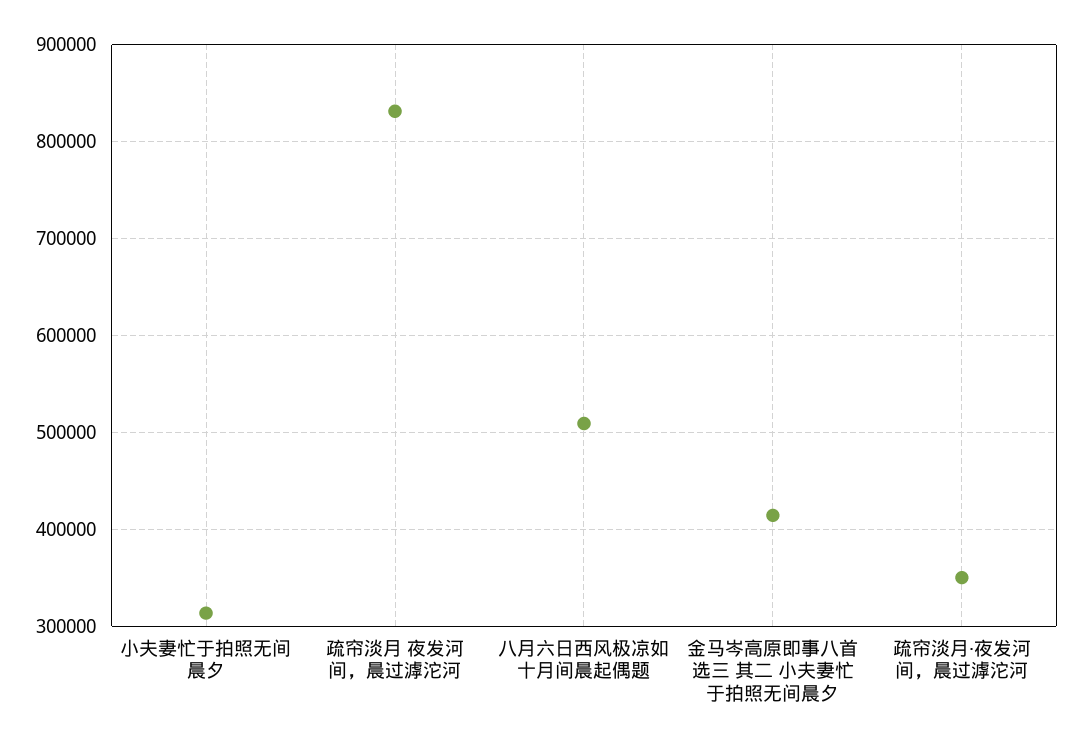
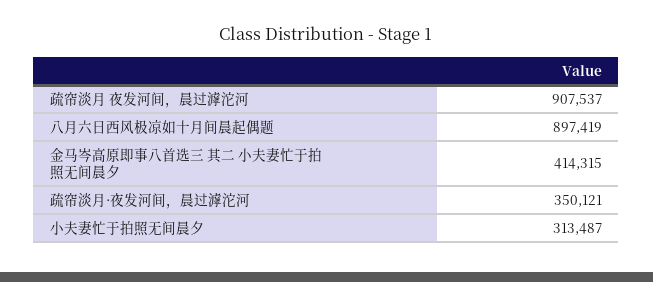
疏帘淡月 夜发河间，晨过滹沱河: 830000 -> 907537
八月六日西风极凉如十月间晨起偶题: 510000 -> 897419

